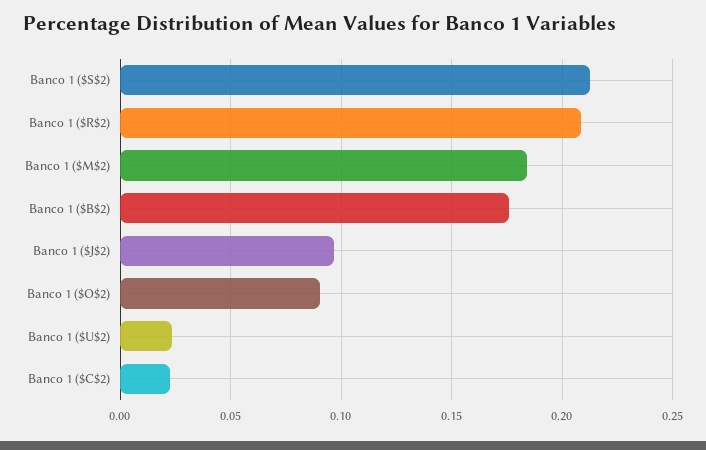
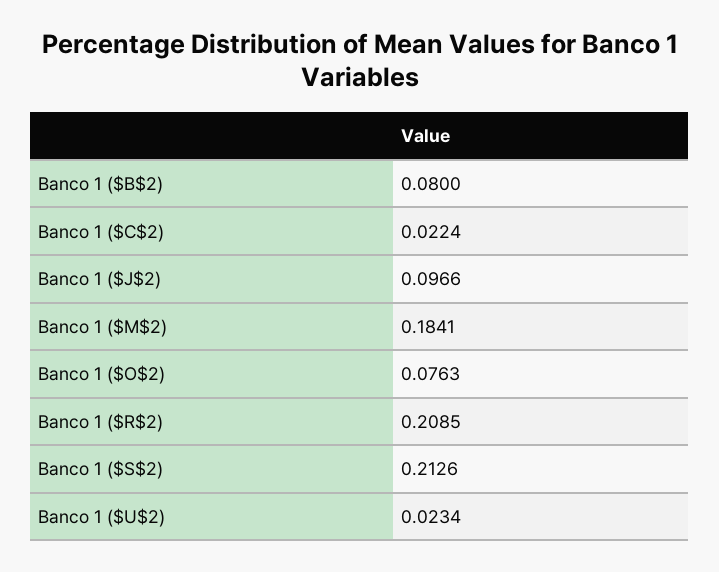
Banco 1 ($B$2): 0.175 -> 0.08
Banco 1 ($O$2): 0.09 -> 0.0763

